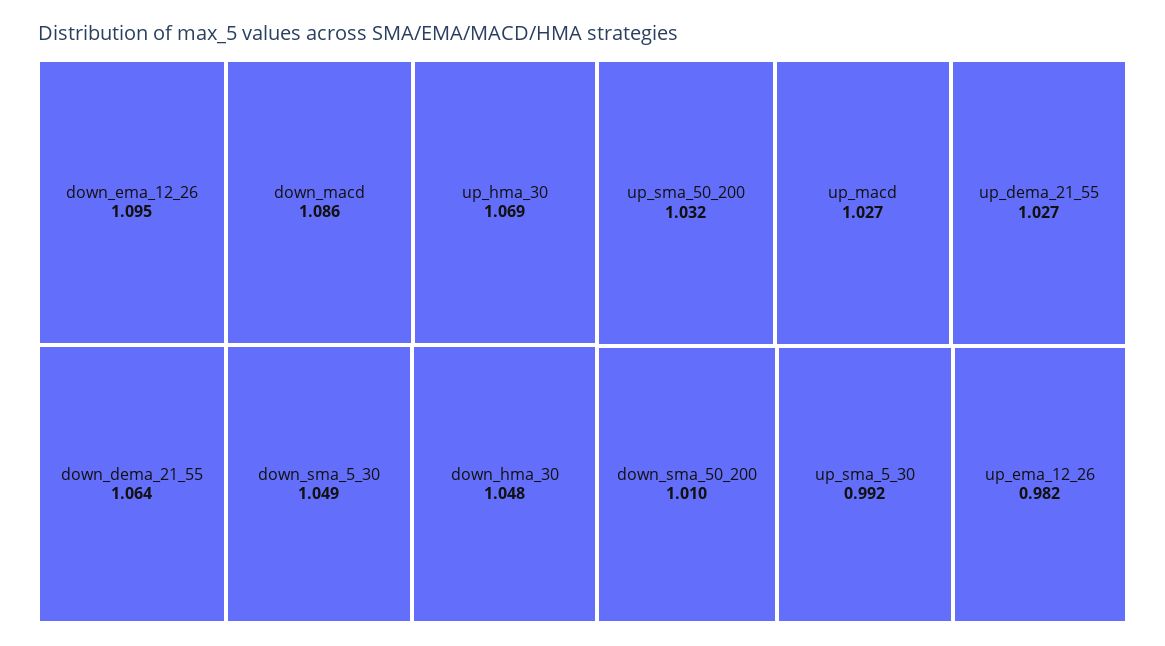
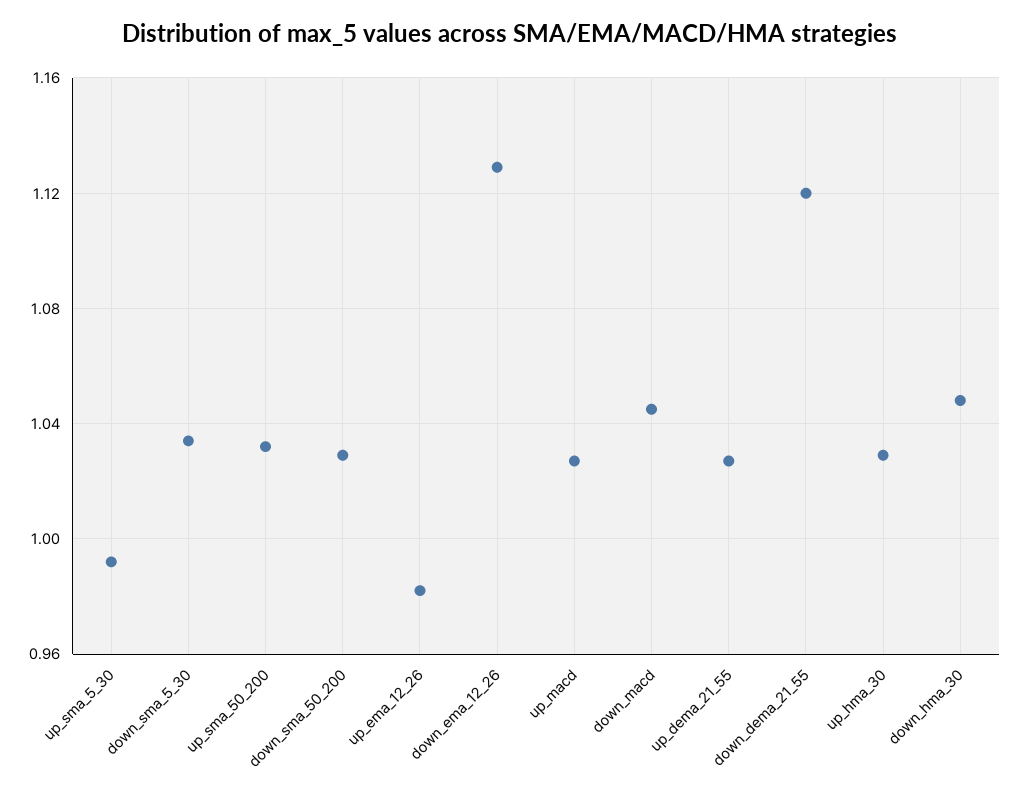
down_ema_12_26: 1.095 -> 1.13
down_macd: 1.086 -> 1.045
up_hma_30: 1.069 -> 1.03
down_dema_21_55: 1.064 -> 1.12
down_sma_5_30: 1.049 -> 1.035
down_sma_50_200: 1.01 -> 1.03

